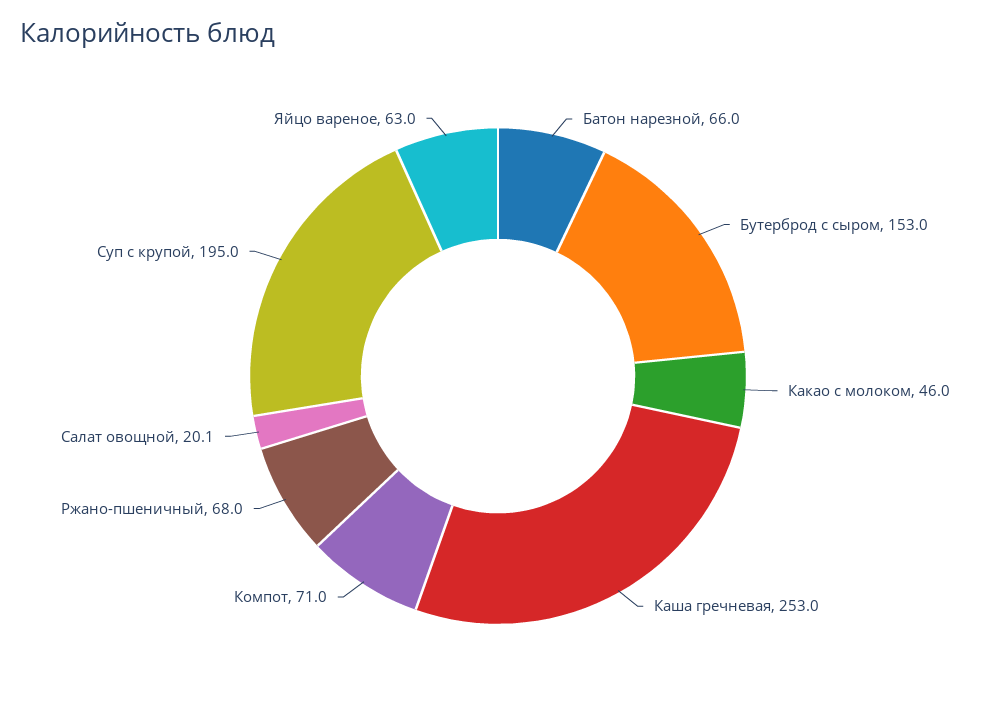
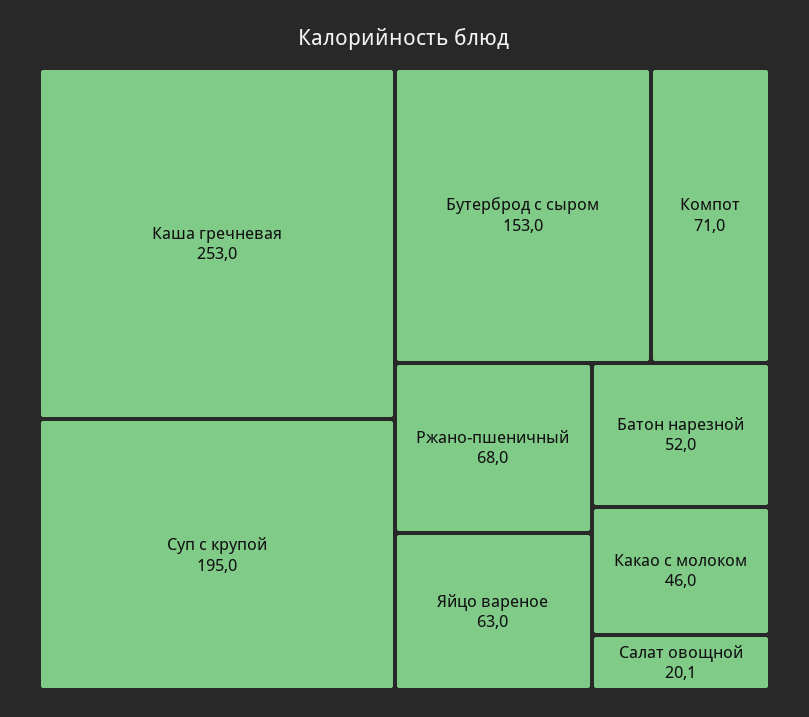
Батон нарезной: 66 -> 52

